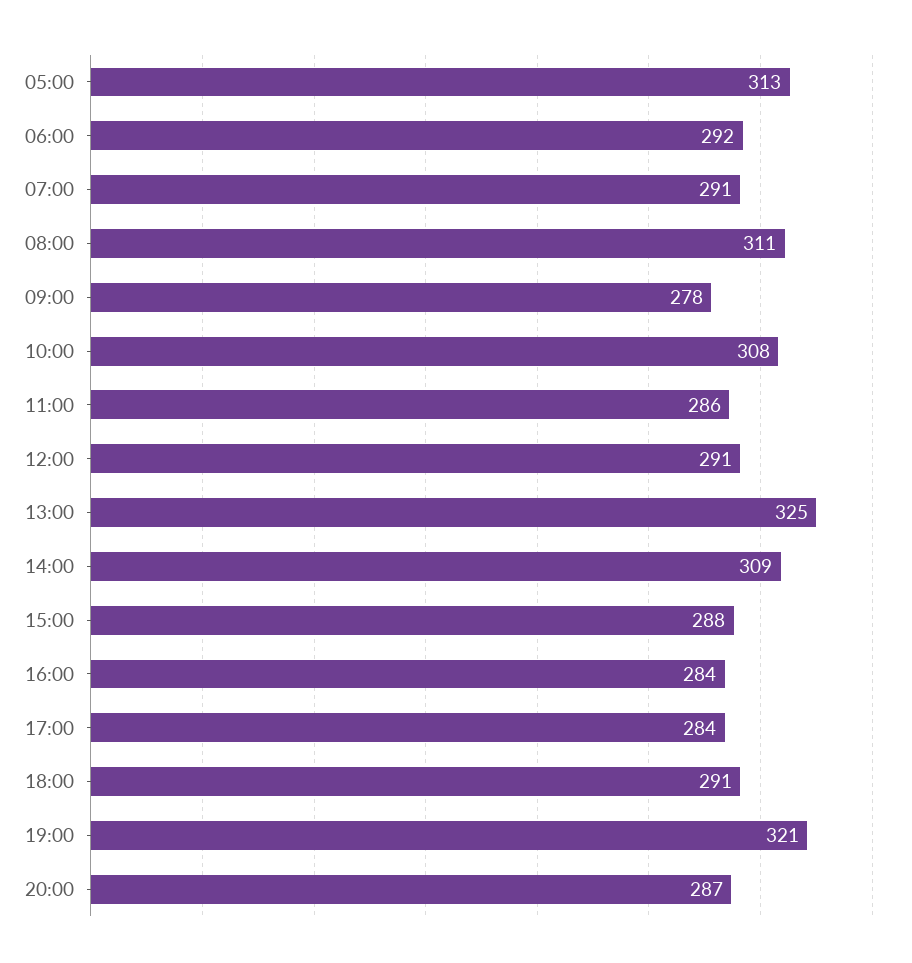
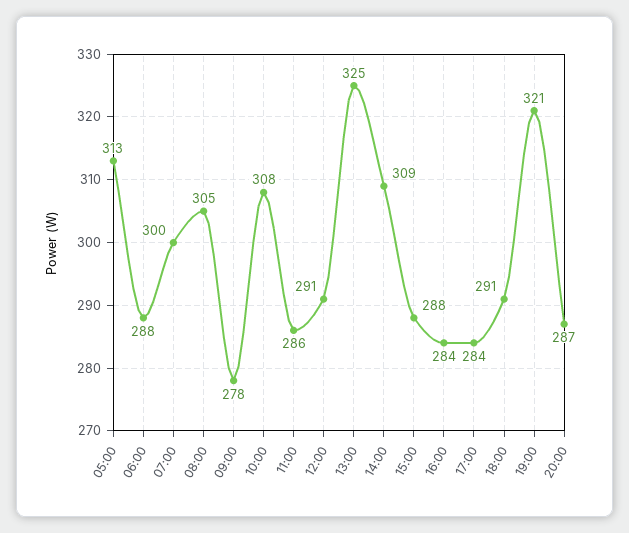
06:00: 292 -> 288
07:00: 291 -> 300
08:00: 311 -> 305

